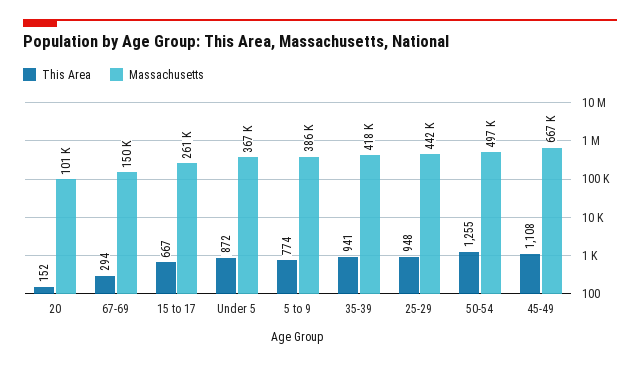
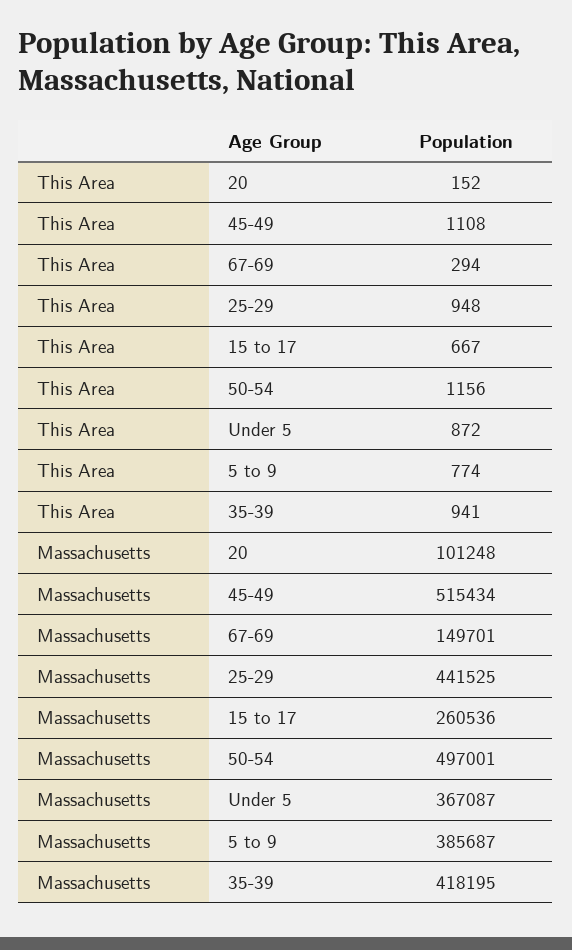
This Area, 50-54: 1255 -> 1156
Massachusetts, 45-49: 667000 -> 515434

